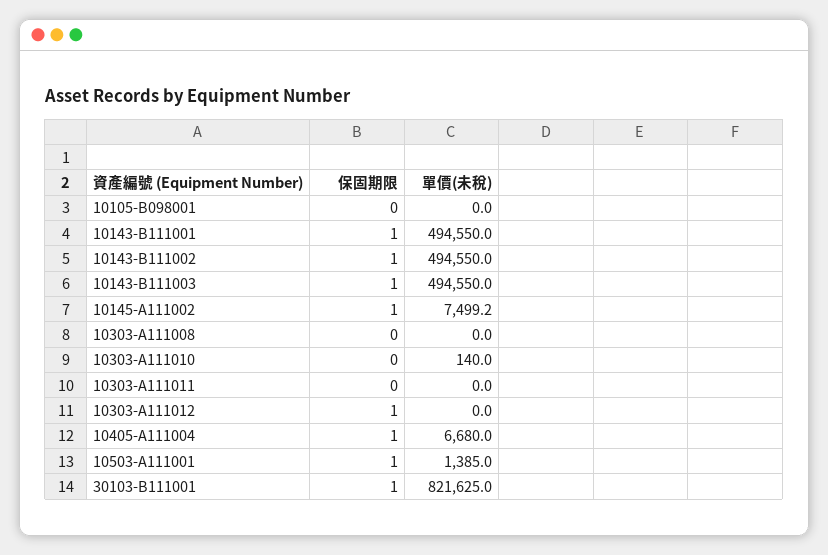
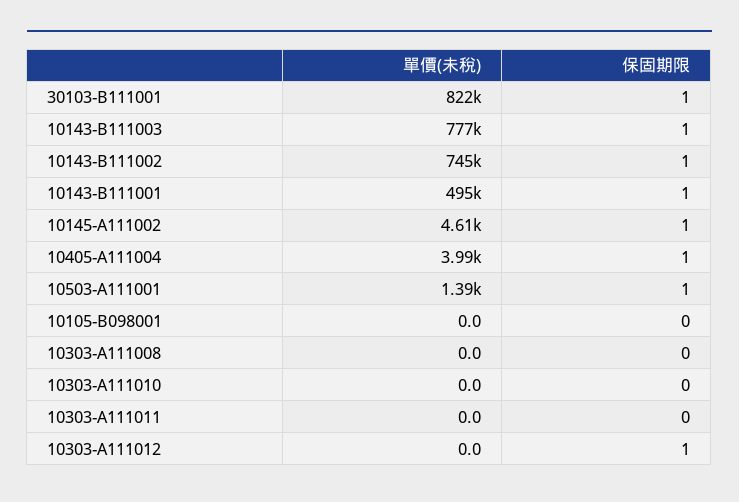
單價(未稅), 10143-B111002: 494550 -> 745000
單價(未稅), 10143-B111003: 494550 -> 777000
單價(未稅), 10145-A111002: 7499.2 -> 4610
單價(未稅), 10303-A111010: 140 -> 0
單價(未稅), 10405-A111004: 6680 -> 3990

